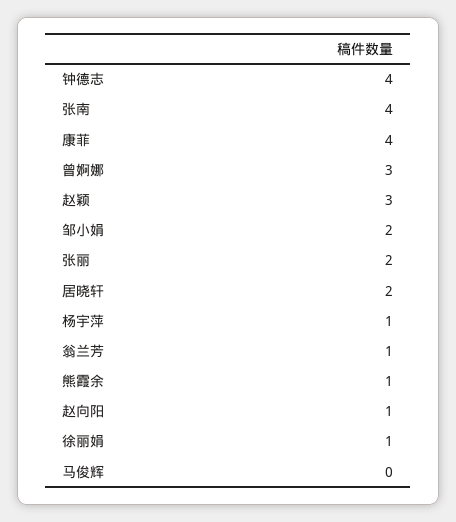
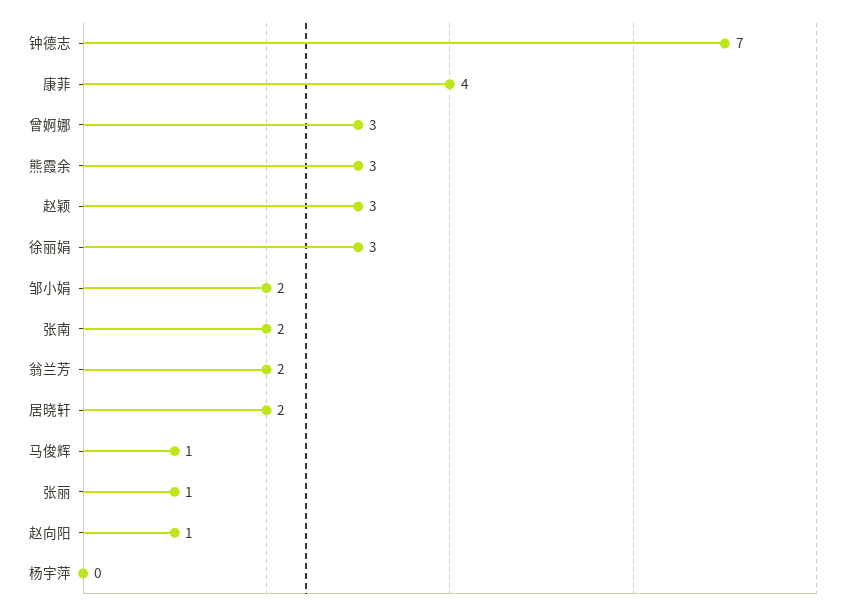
钟德志: 4 -> 7
张南: 4 -> 2
张丽: 2 -> 1
杨宇萍: 1 -> 0
翁兰芳: 1 -> 2
熊霞余: 1 -> 3
徐丽娟: 1 -> 3
马俊辉: 0 -> 1

